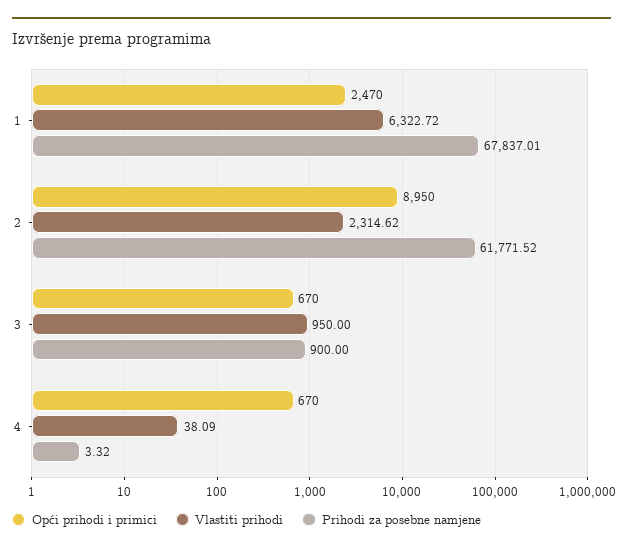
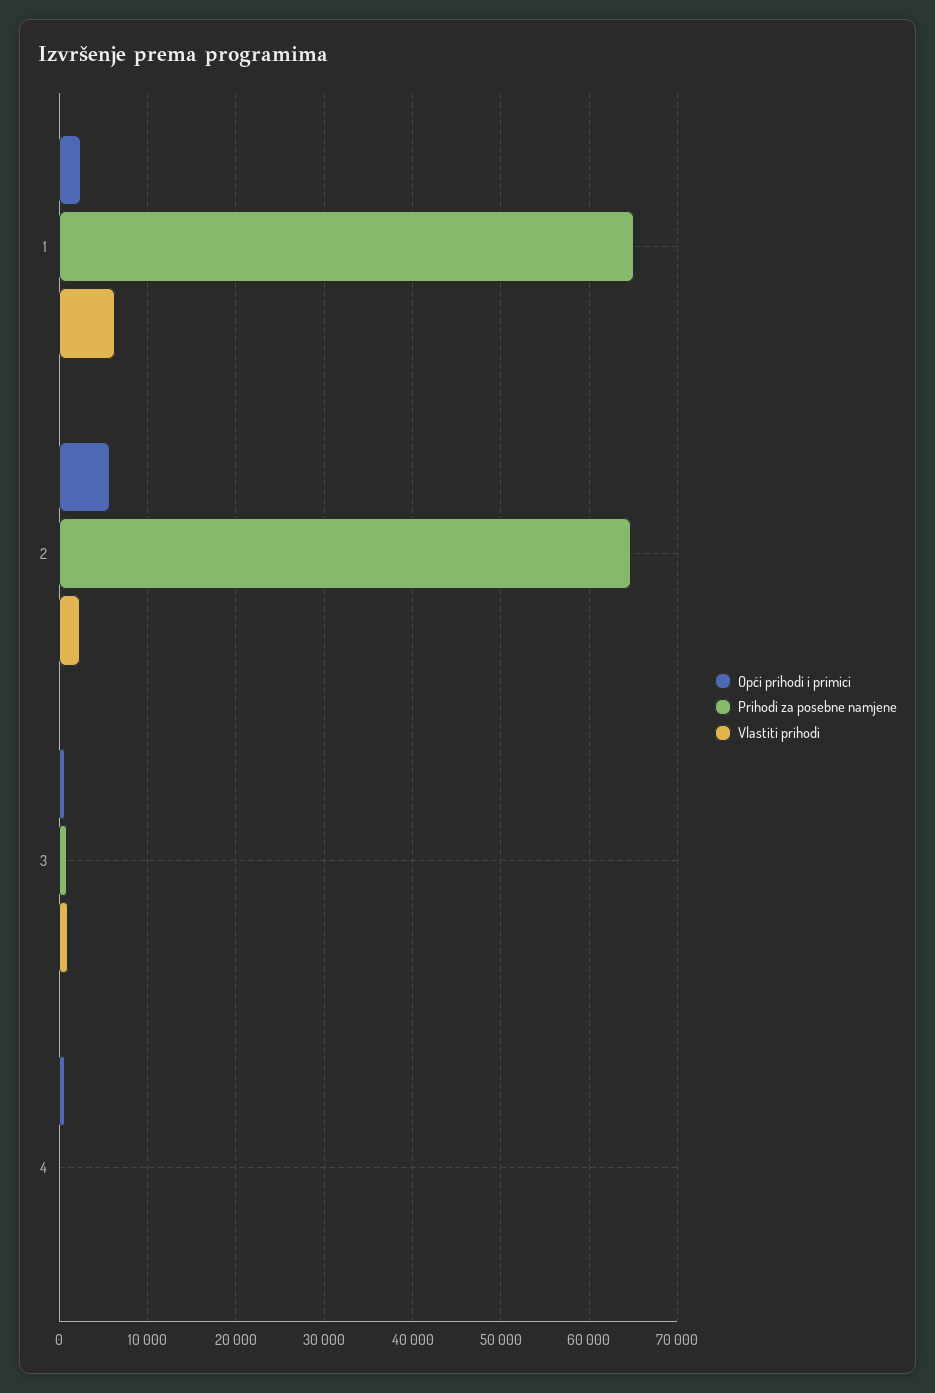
Prihodi za posebne namjene, 1: 67837.01 -> 65000
Opći prihodi i primici, 2: 8950 -> 6000
Prihodi za posebne namjene, 2: 61771.52 -> 65000

